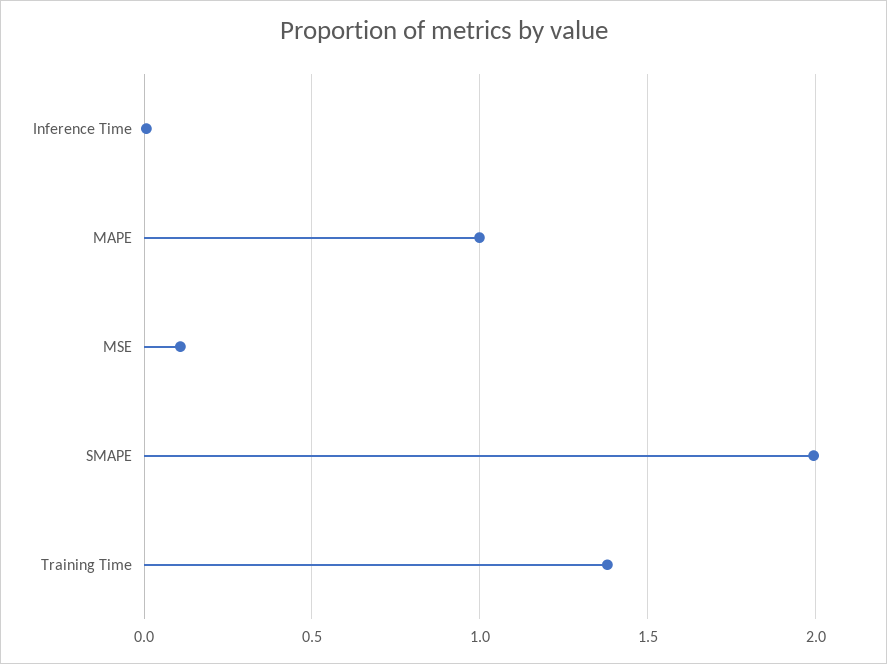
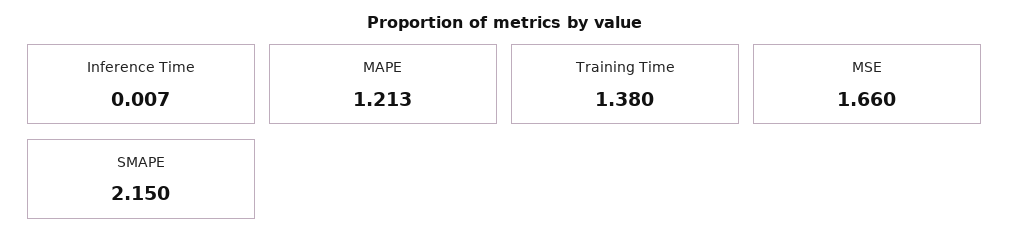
MAPE: 1 -> 1.213
MSE: 0.1 -> 1.66
SMAPE: 2 -> 2.15

